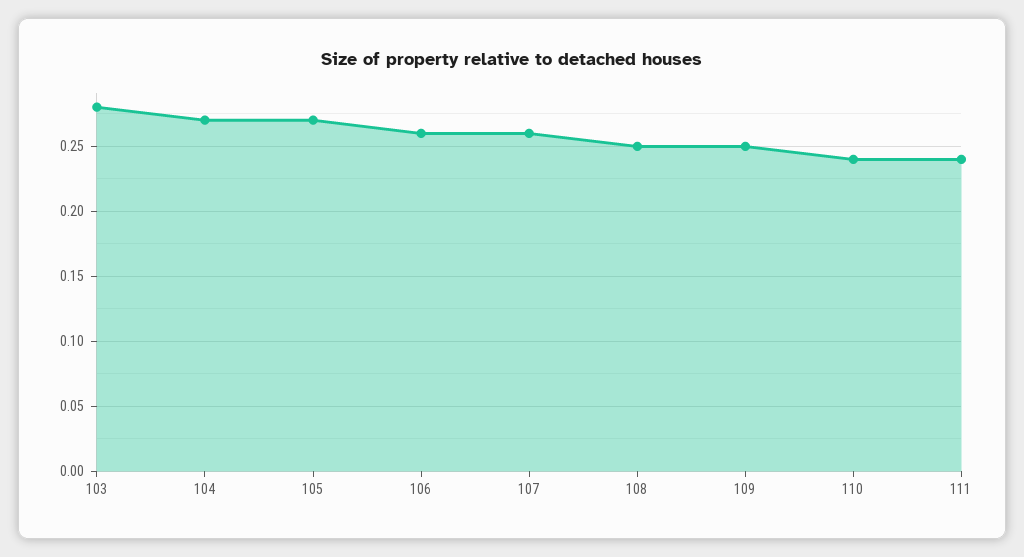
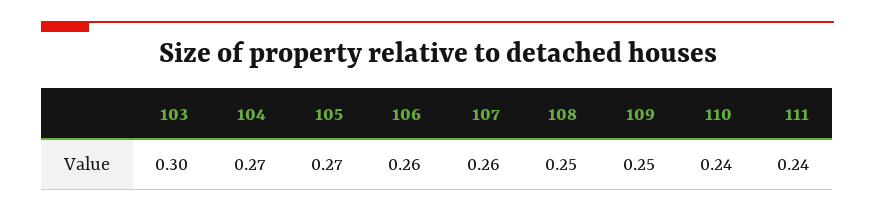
103: 0.28 -> 0.3

